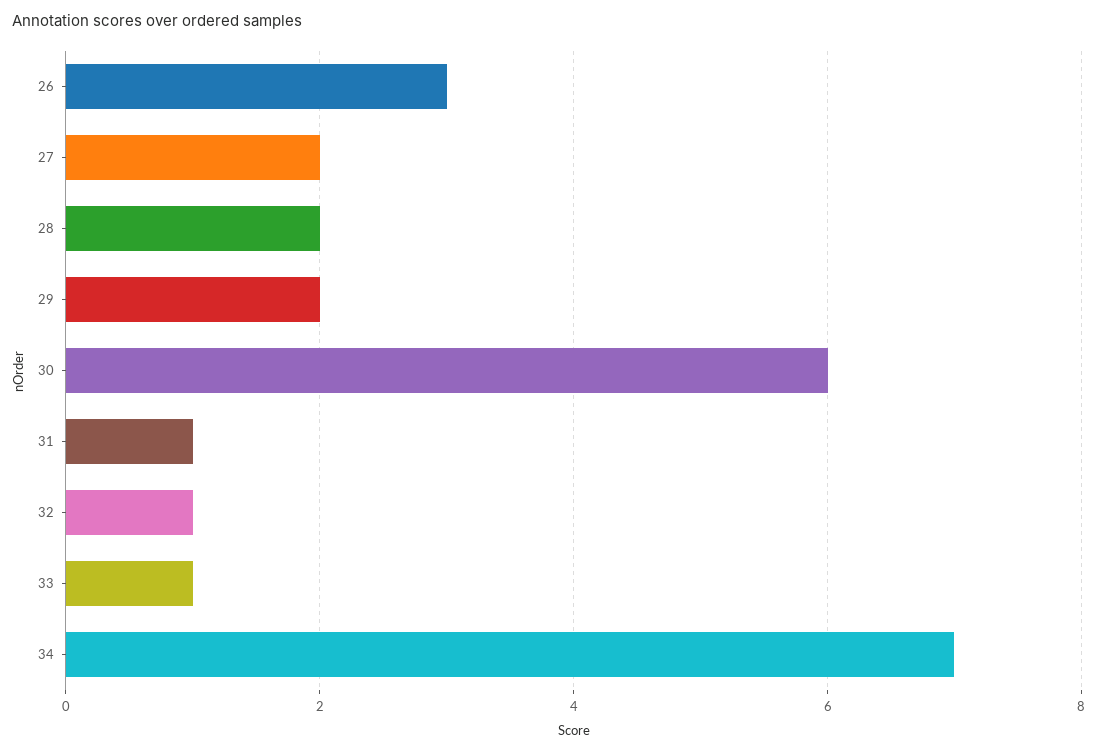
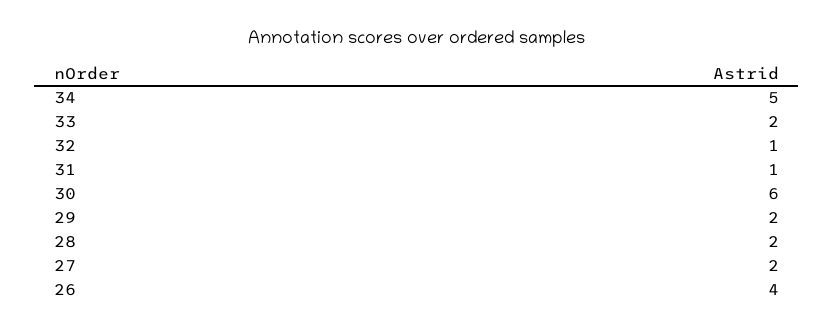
26: 3 -> 4
33: 1 -> 2
34: 7 -> 5

